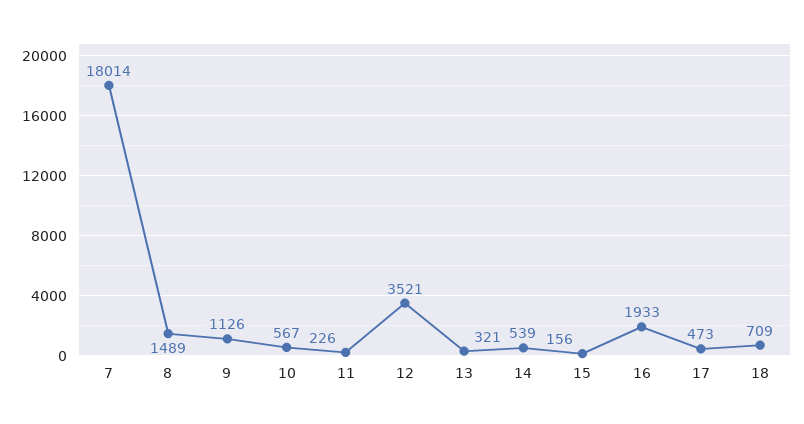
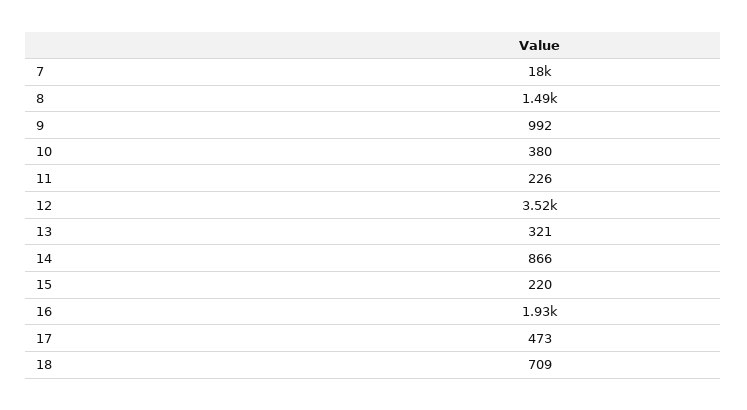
9: 1126 -> 992
10: 567 -> 380
14: 539 -> 866
15: 156 -> 220

